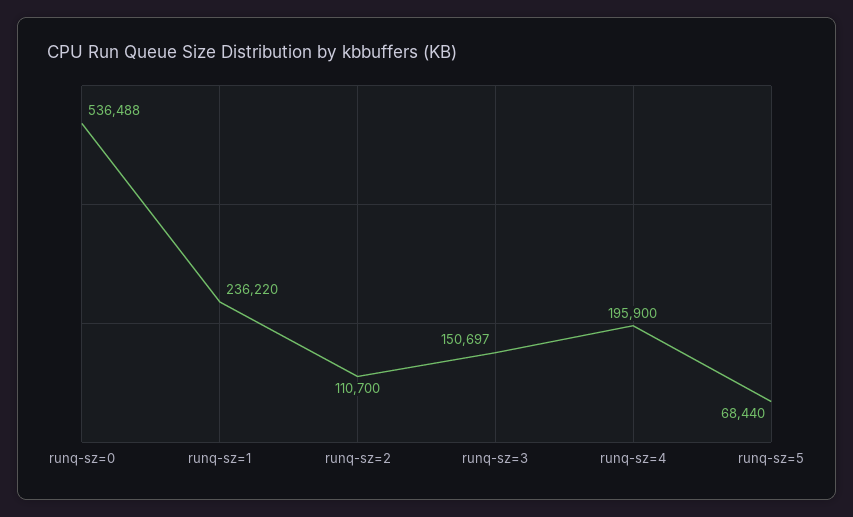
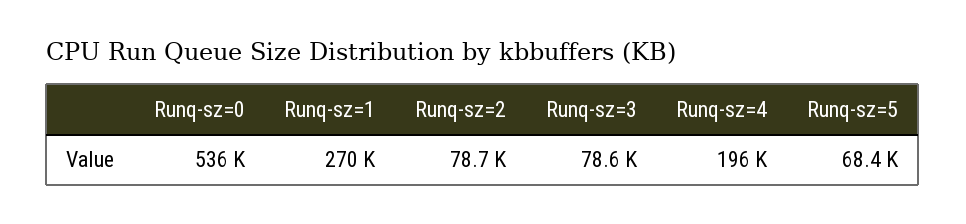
runq-sz=1: 236220 -> 270000
runq-sz=2: 110700 -> 78700
runq-sz=3: 150697 -> 78600

